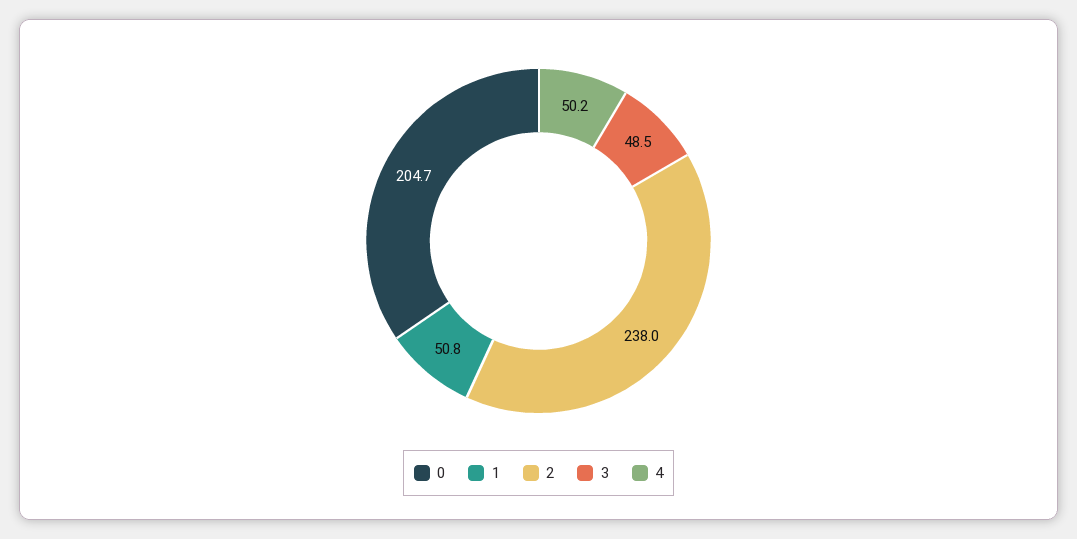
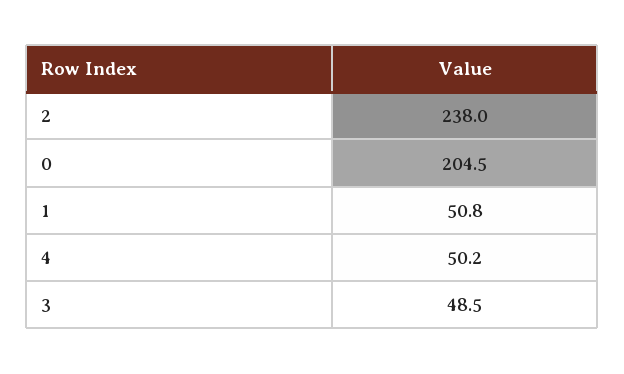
0: 204.7 -> 204.5

